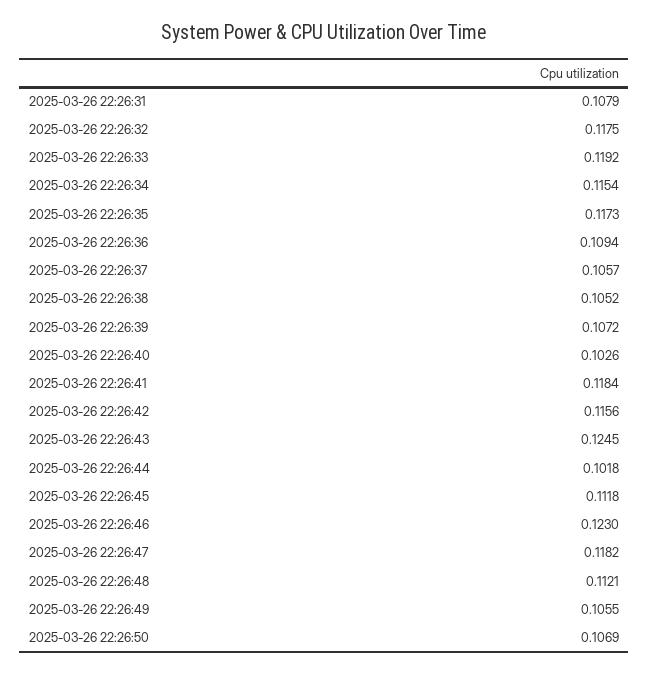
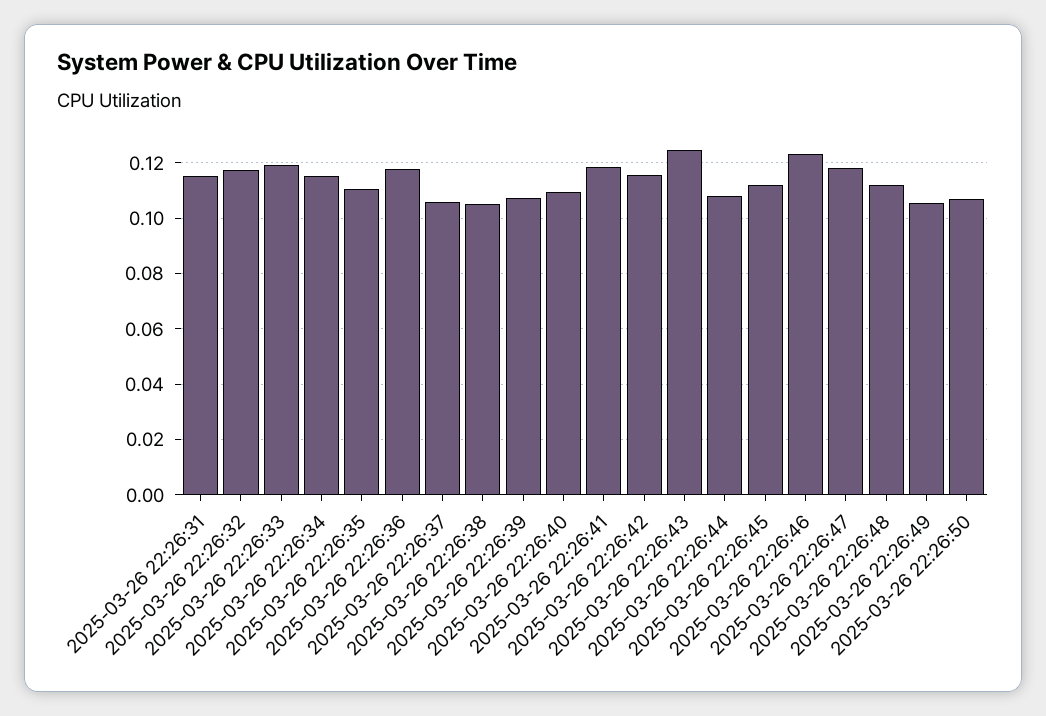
2025-03-26 22:26:31: 0.1079 -> 0.115
2025-03-26 22:26:35: 0.1173 -> 0.11
2025-03-26 22:26:36: 0.1094 -> 0.1175
2025-03-26 22:26:40: 0.1026 -> 0.11
2025-03-26 22:26:44: 0.1018 -> 0.1075

